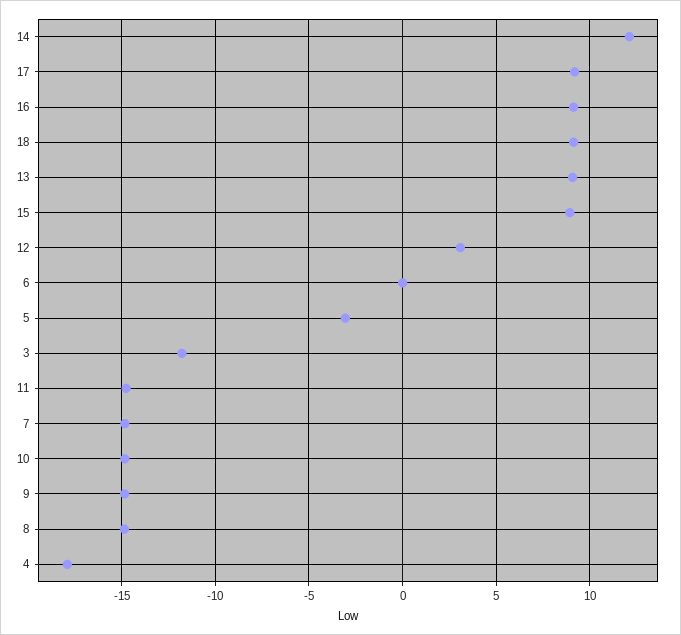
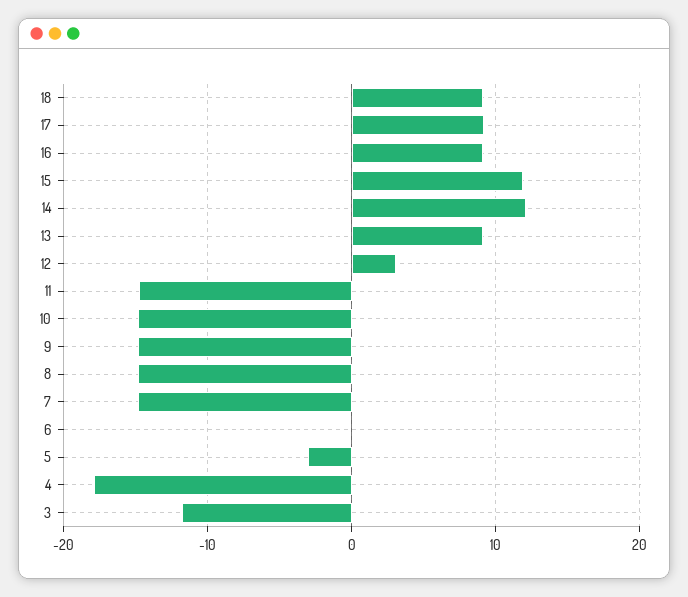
15: 9 -> 12

